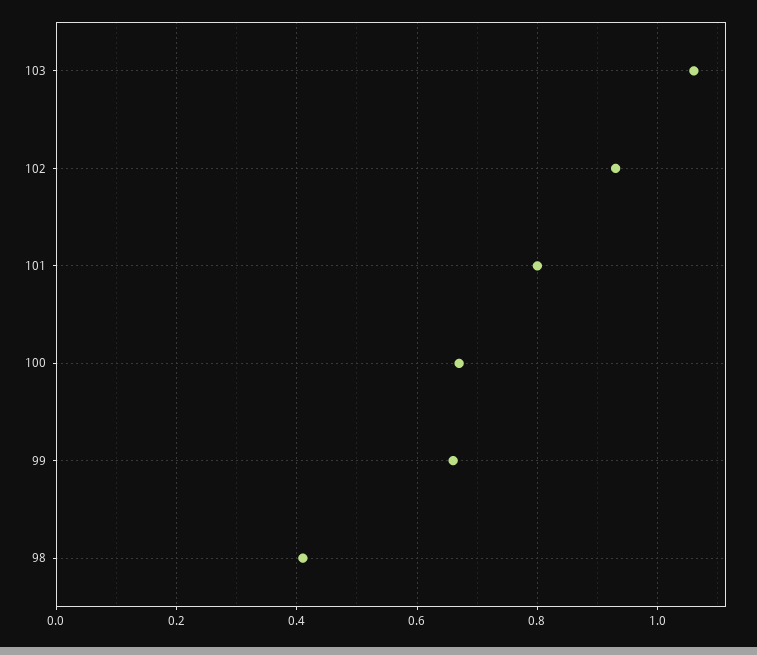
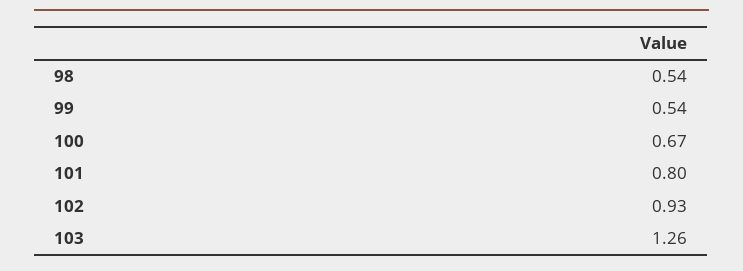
103: 1.05 -> 1.26
99: 0.65 -> 0.54
98: 0.4 -> 0.54

